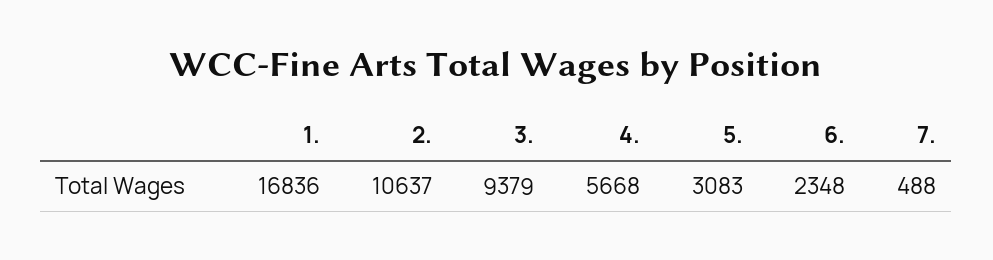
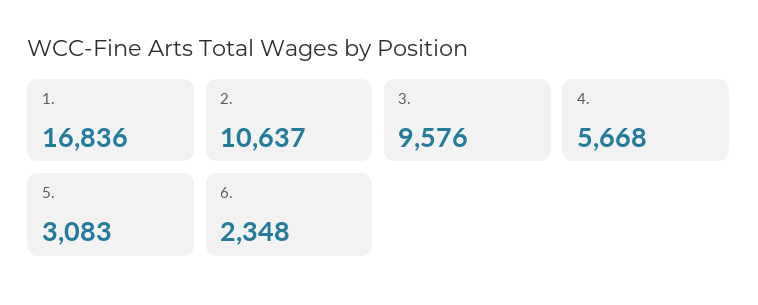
3.: 9379 -> 9576
7.: 488 -> none

